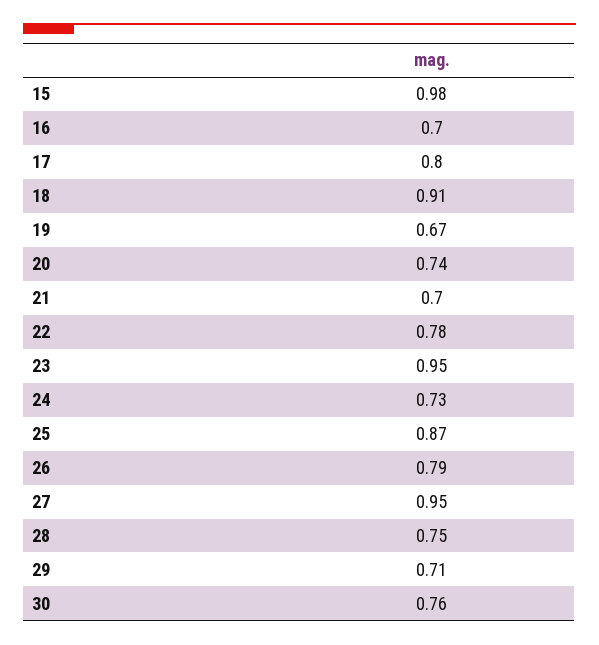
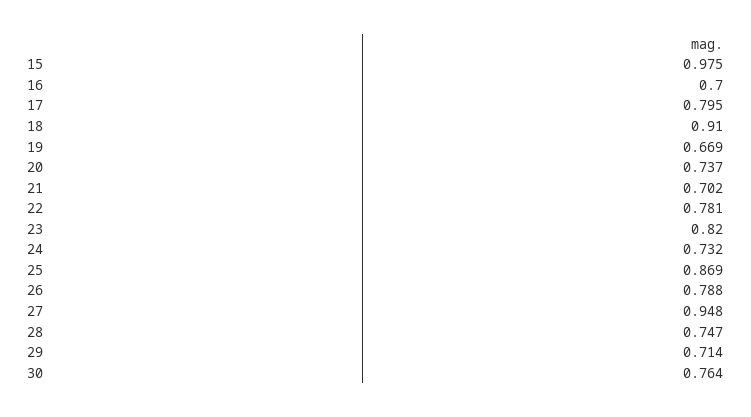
23: 0.95 -> 0.82

